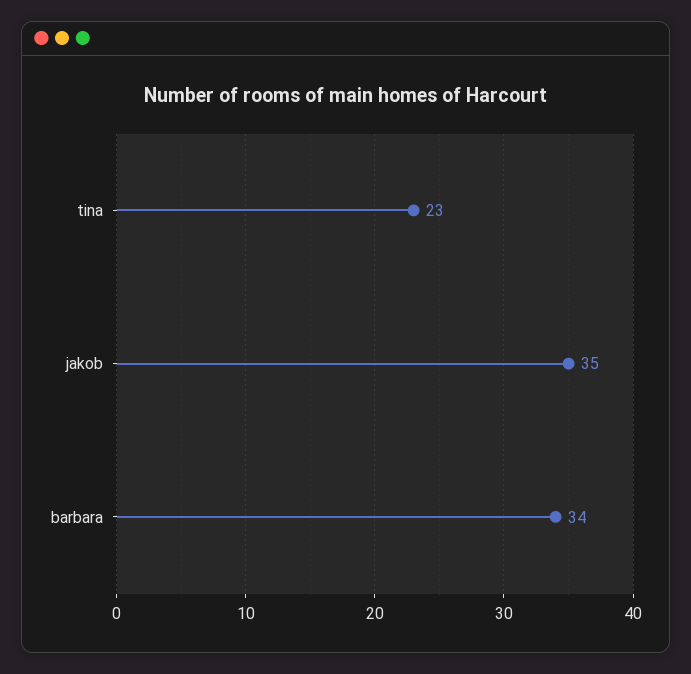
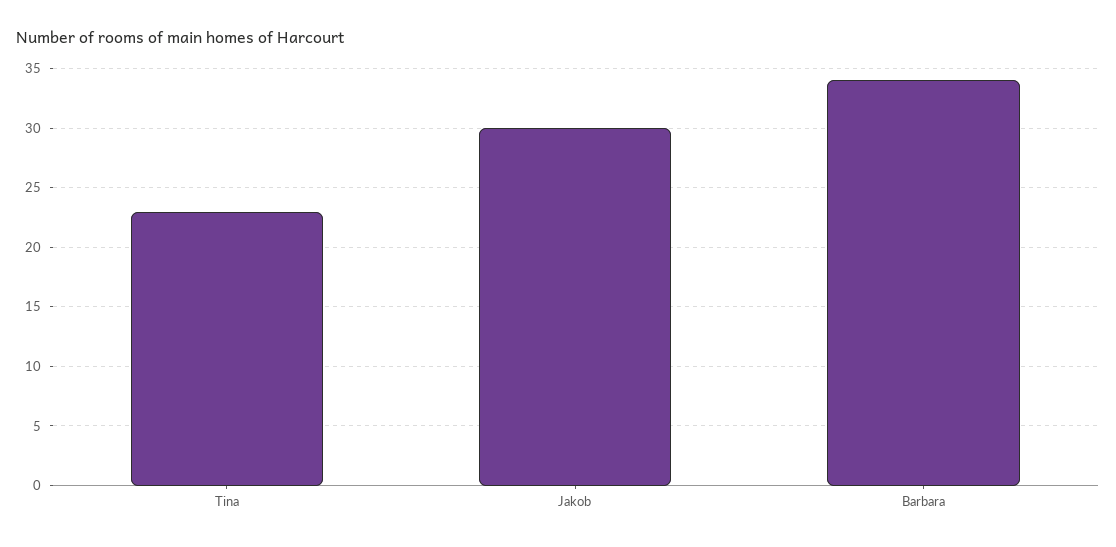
jakob: 35 -> 30

